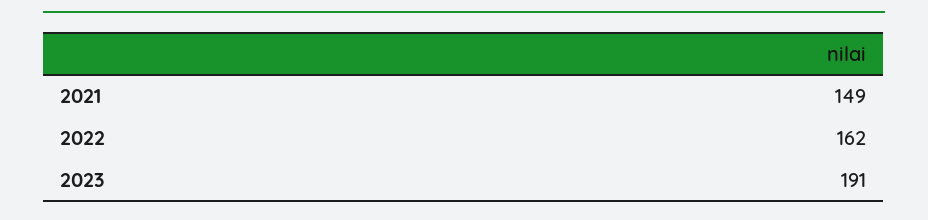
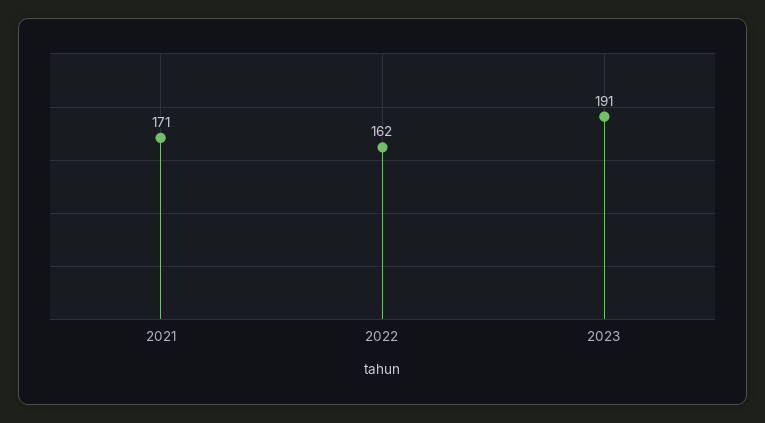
2021: 149 -> 171

